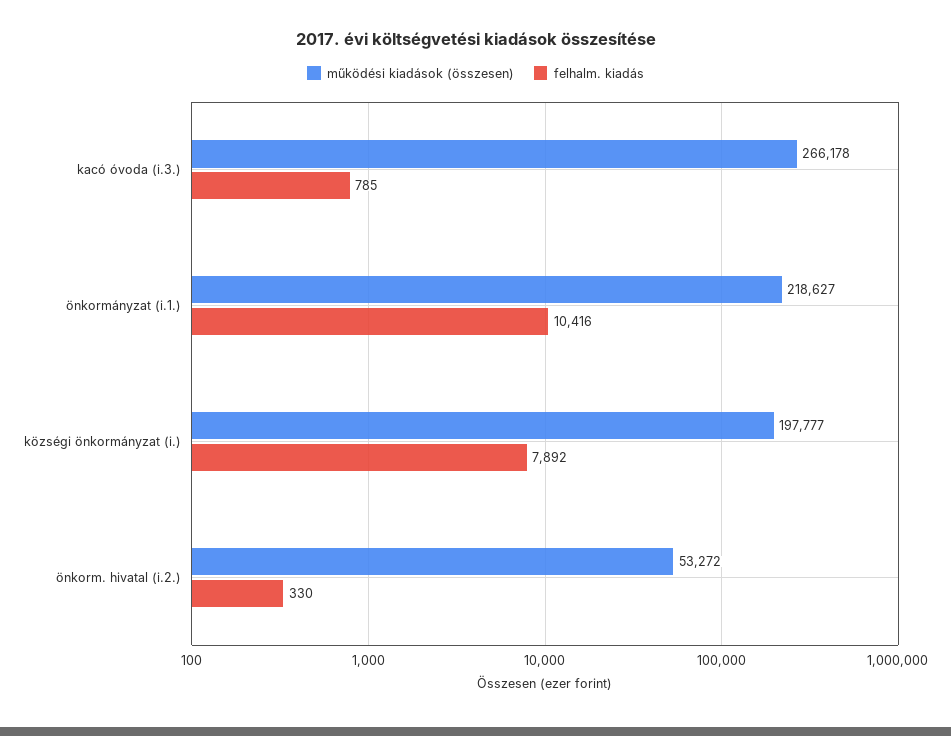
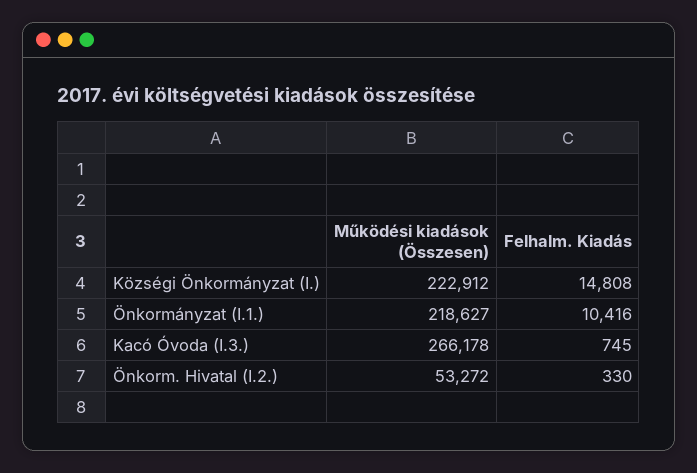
felhalm. kiadás, kacó óvoda (i.3.): 785 -> 745
működési kiadások (összesen), községi önkormányzat (i.): 197777 -> 222912
felhalm. kiadás, községi önkormányzat (i.): 7892 -> 14808

